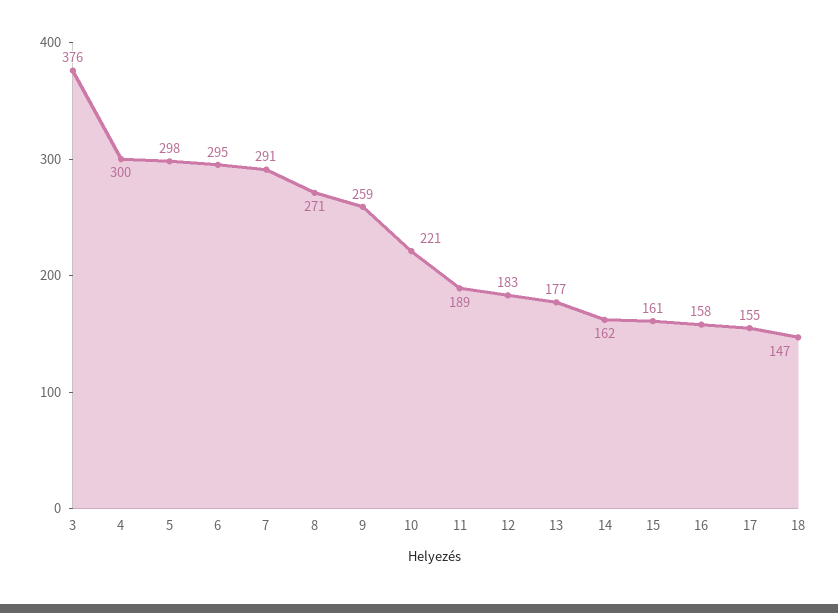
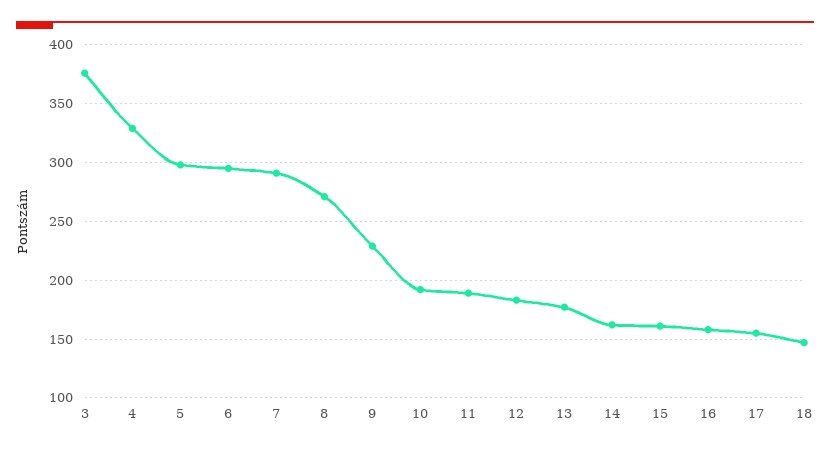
4: 300 -> 330
9: 259 -> 230
10: 221 -> 190

